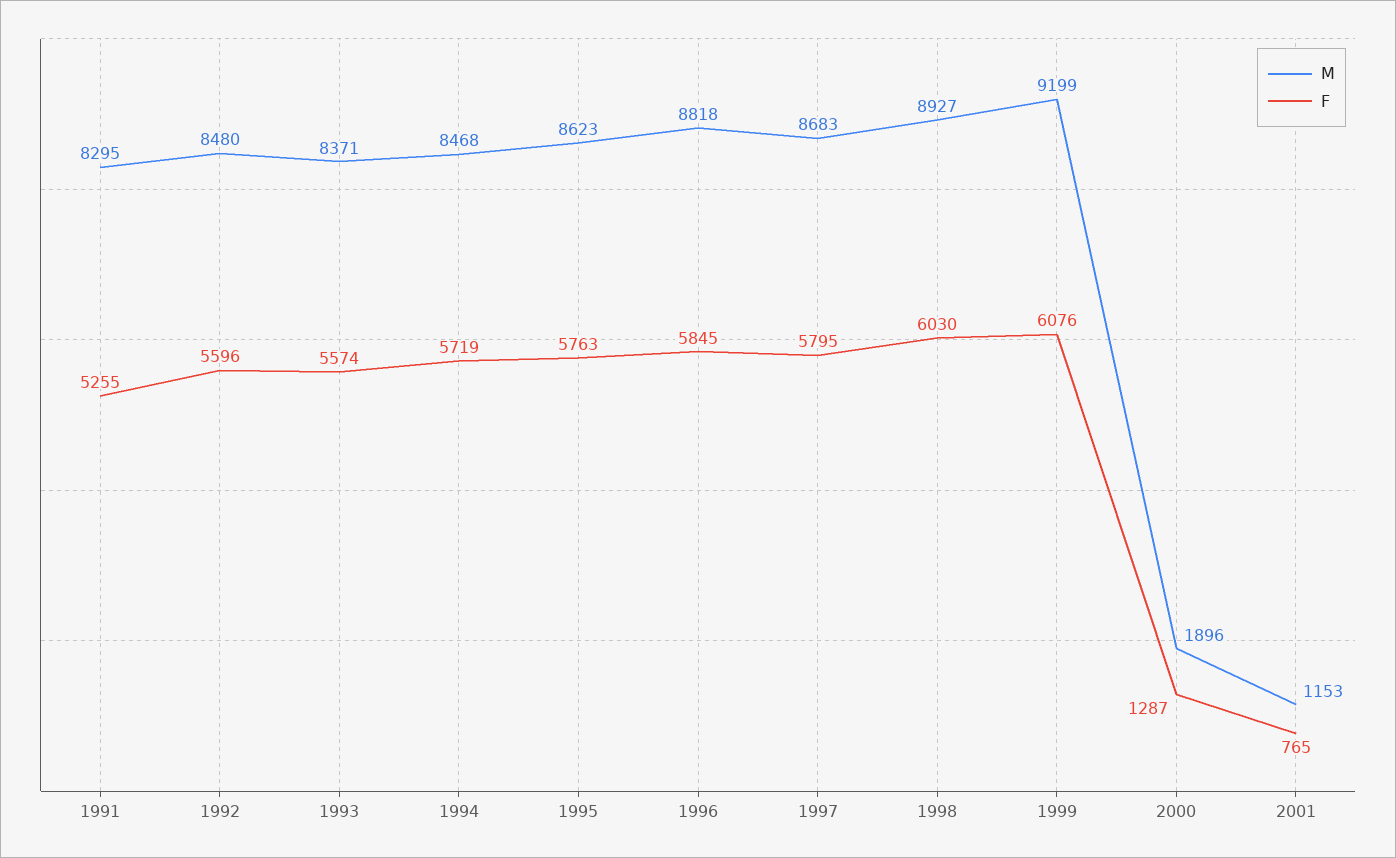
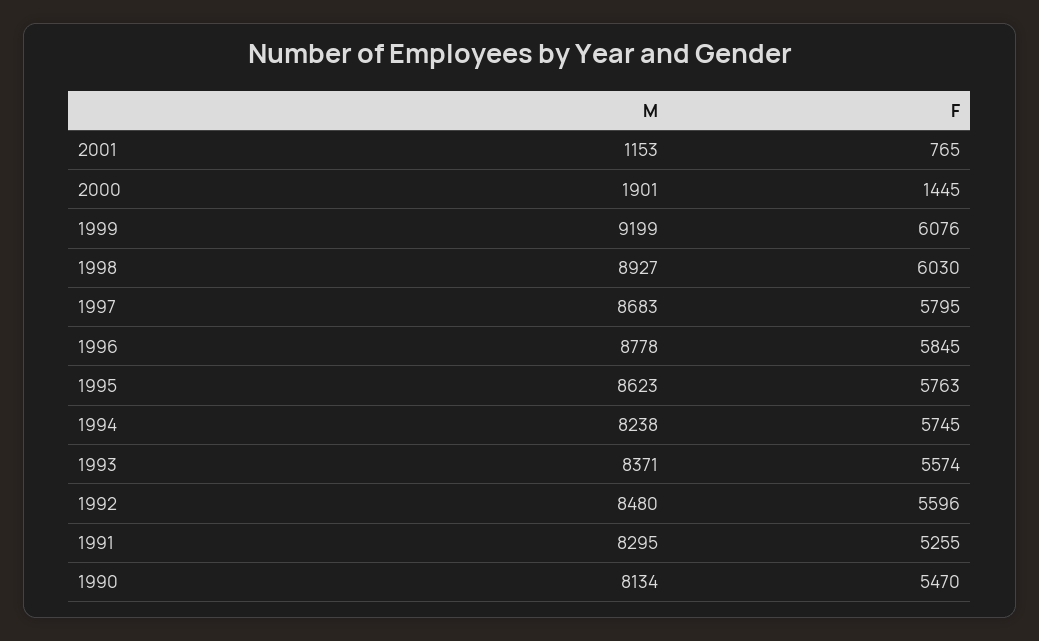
M, 1994: 8468 -> 8238
F, 1994: 5719 -> 5745
M, 1996: 8818 -> 8778
M, 2000: 1896 -> 1901
F, 2000: 1287 -> 1445
M, 1990: none -> 8134
F, 1990: none -> 5470

